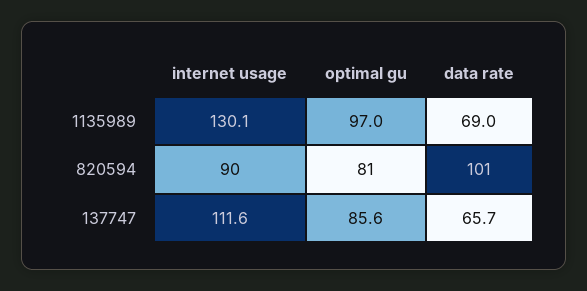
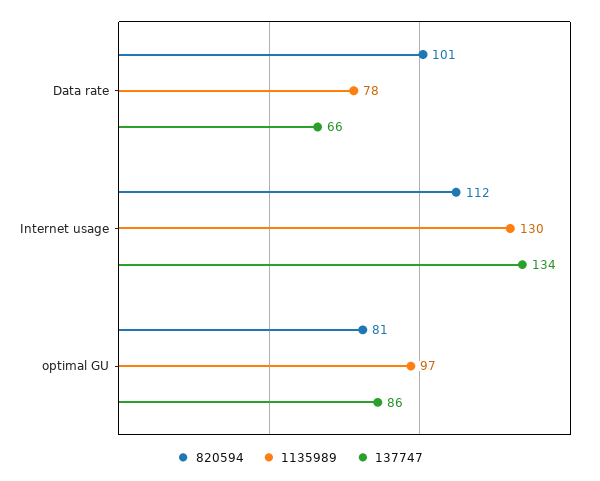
1135989, data rate: 69 -> 78
820594, internet usage: 90 -> 112
137747, internet usage: 111.6 -> 134

